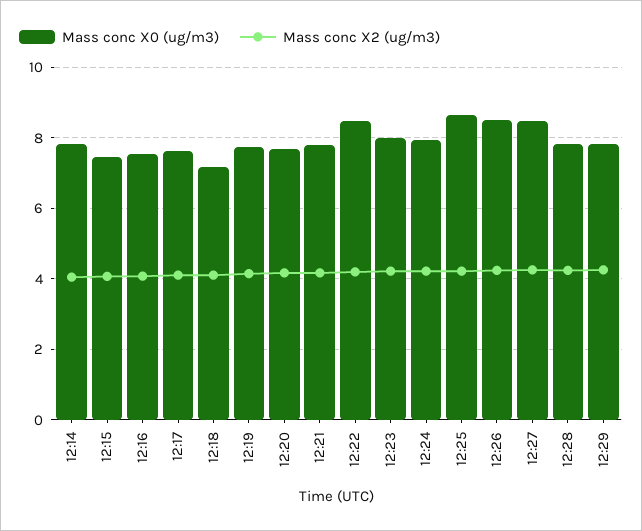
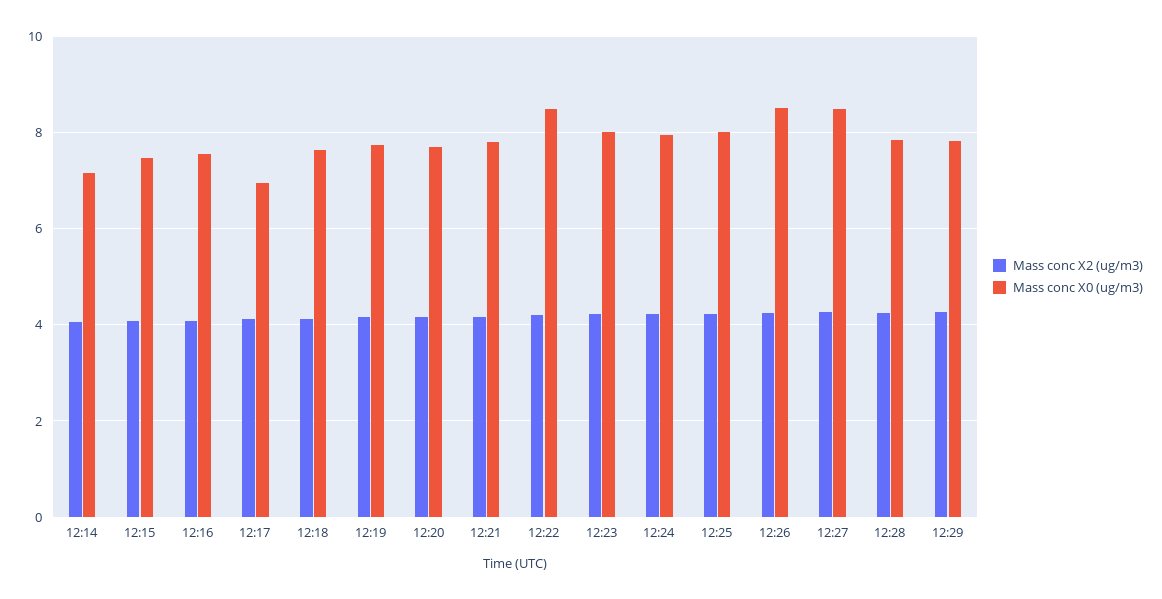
Mass conc X0 (ug/m3), 12:14: 7.8 -> 7.2
Mass conc X0 (ug/m3), 12:17: 7.6 -> 7
Mass conc X0 (ug/m3), 12:18: 7.2 -> 7.6
Mass conc X0 (ug/m3), 12:25: 8.6 -> 8

